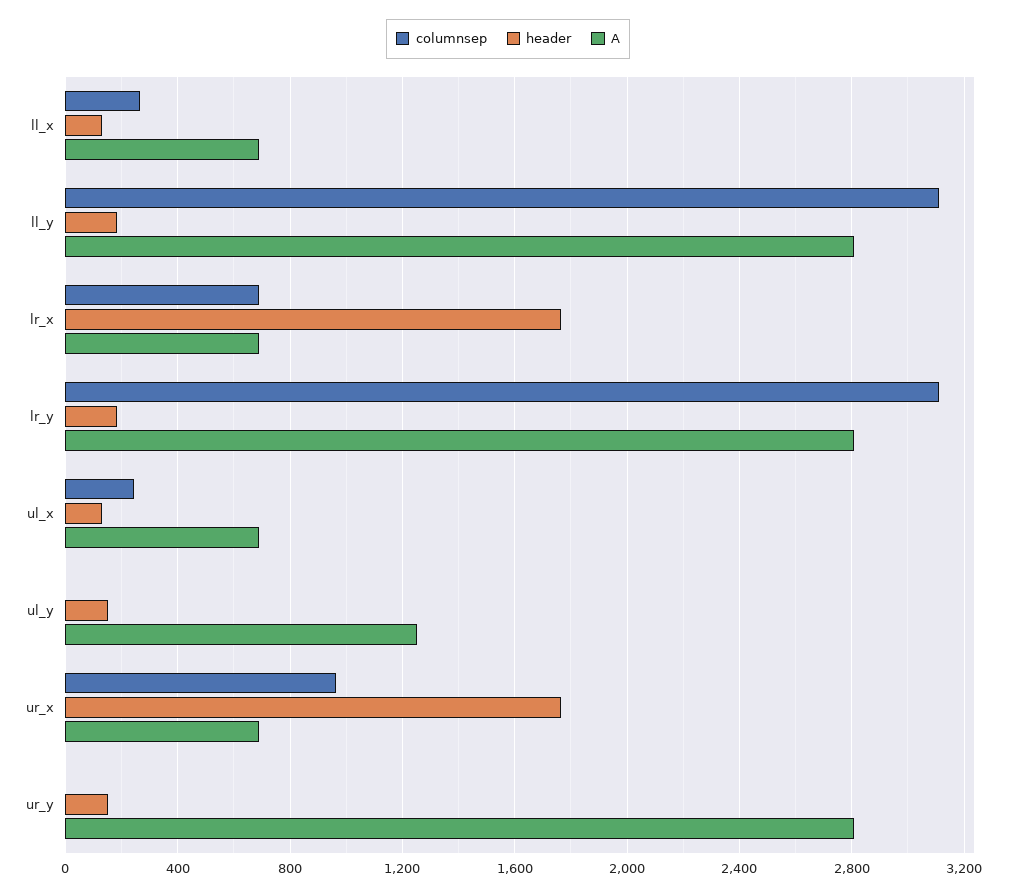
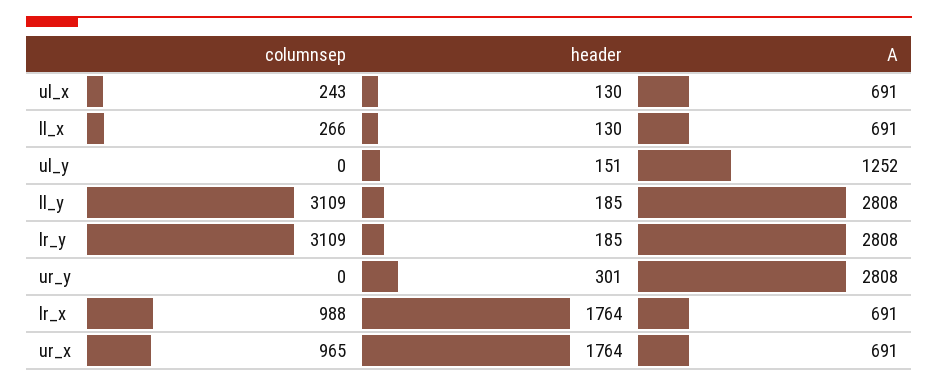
columnsep, lr_x: 700 -> 988
header, ur_y: 150 -> 301

